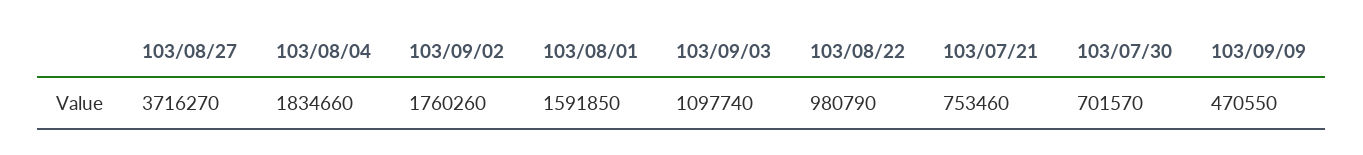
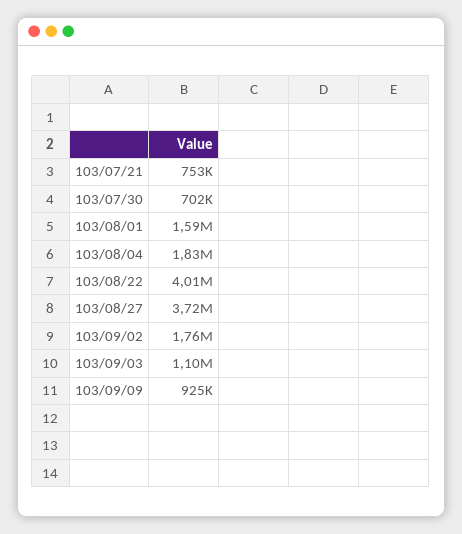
103/08/22: 980790 -> 4010000
103/09/09: 470550 -> 925000

